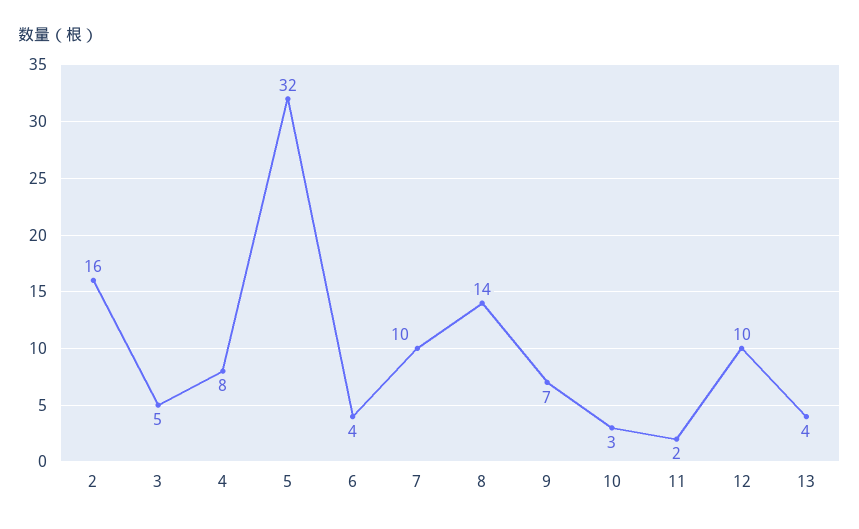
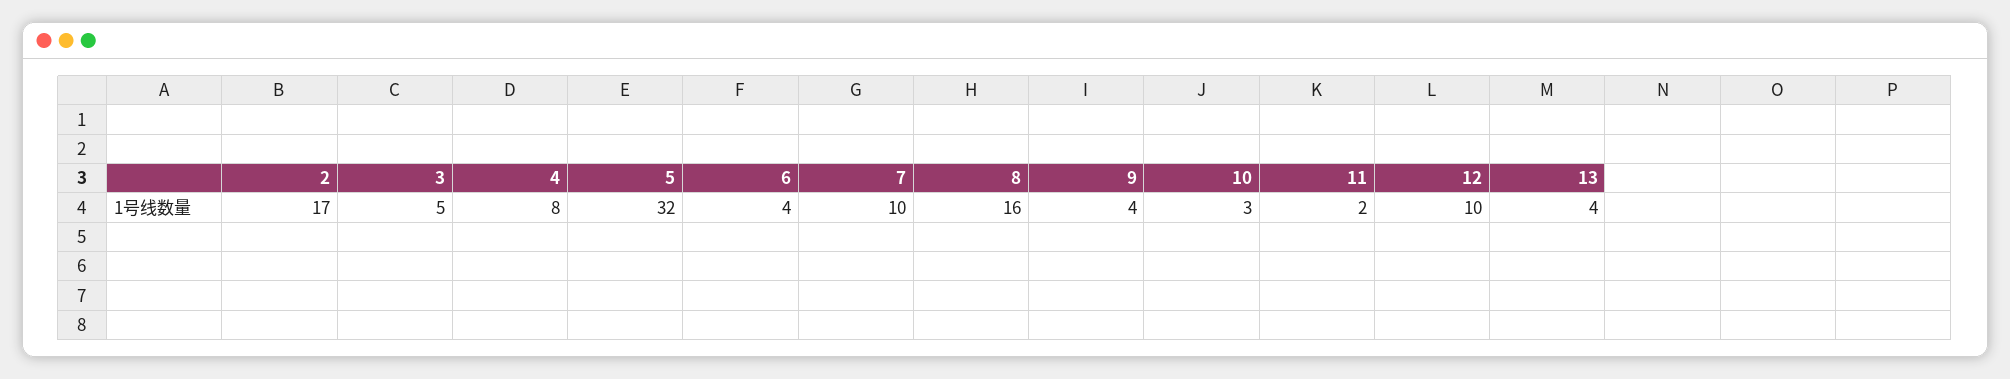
2: 16 -> 17
8: 14 -> 16
9: 7 -> 4

